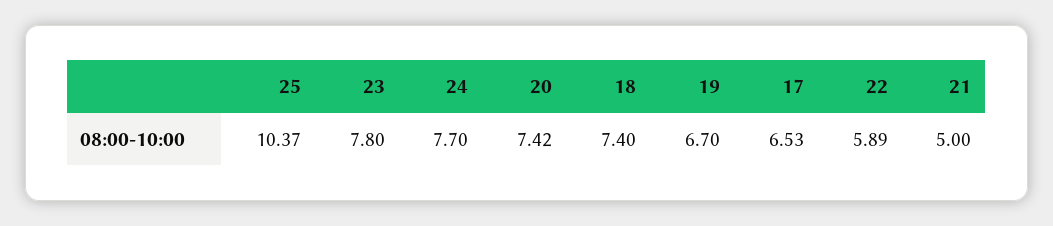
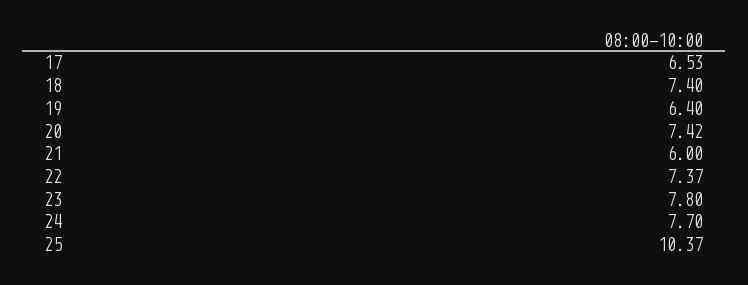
19: 6.7 -> 6.4
22: 5.89 -> 7.37
21: 5 -> 6

